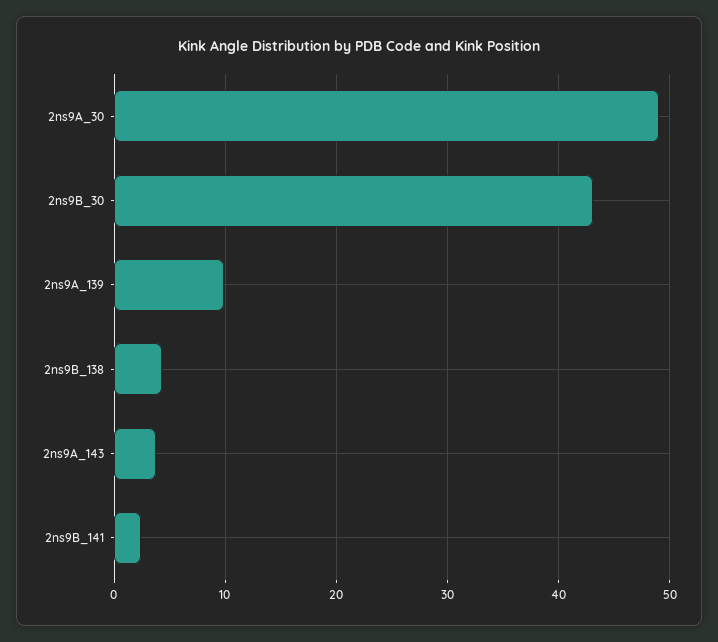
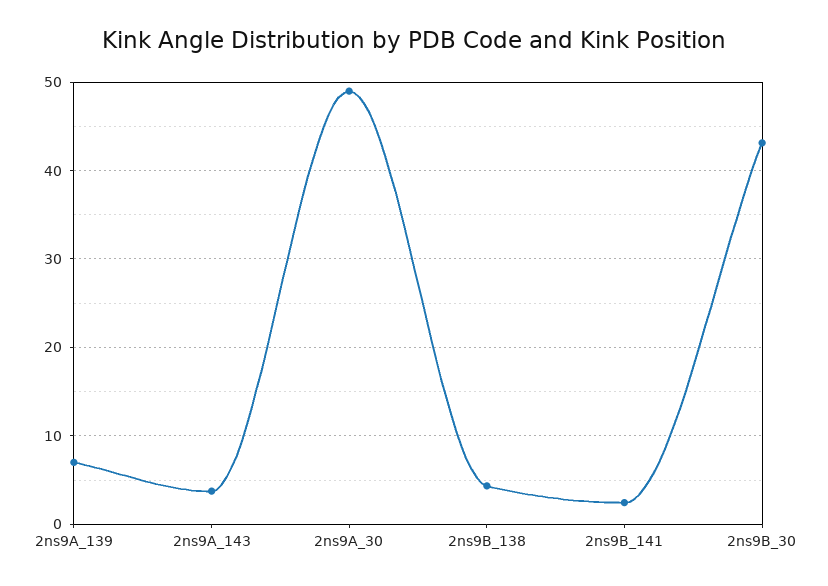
2ns9A_139: 10 -> 7

